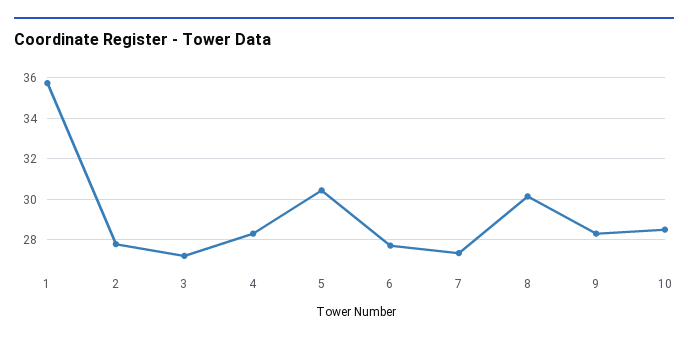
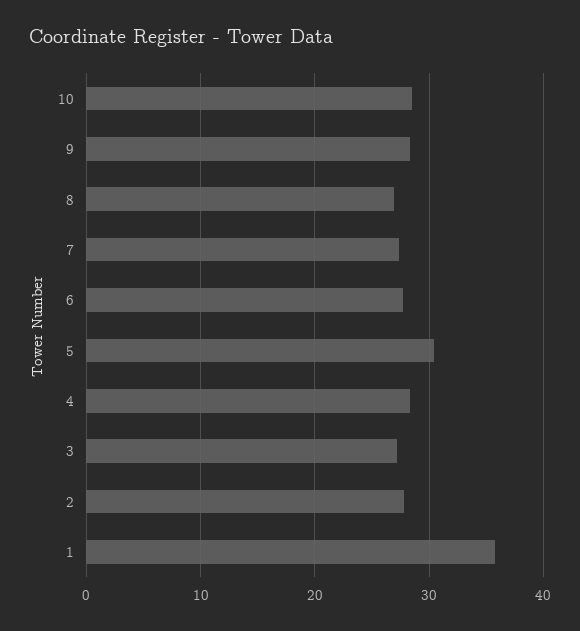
8: 30 -> 27

